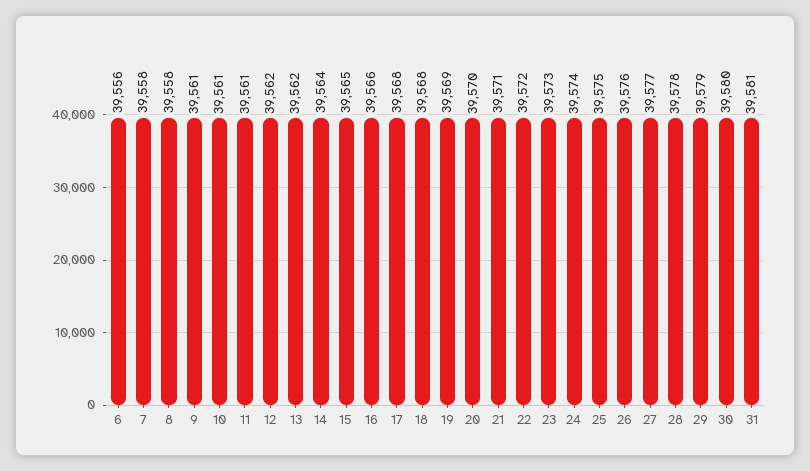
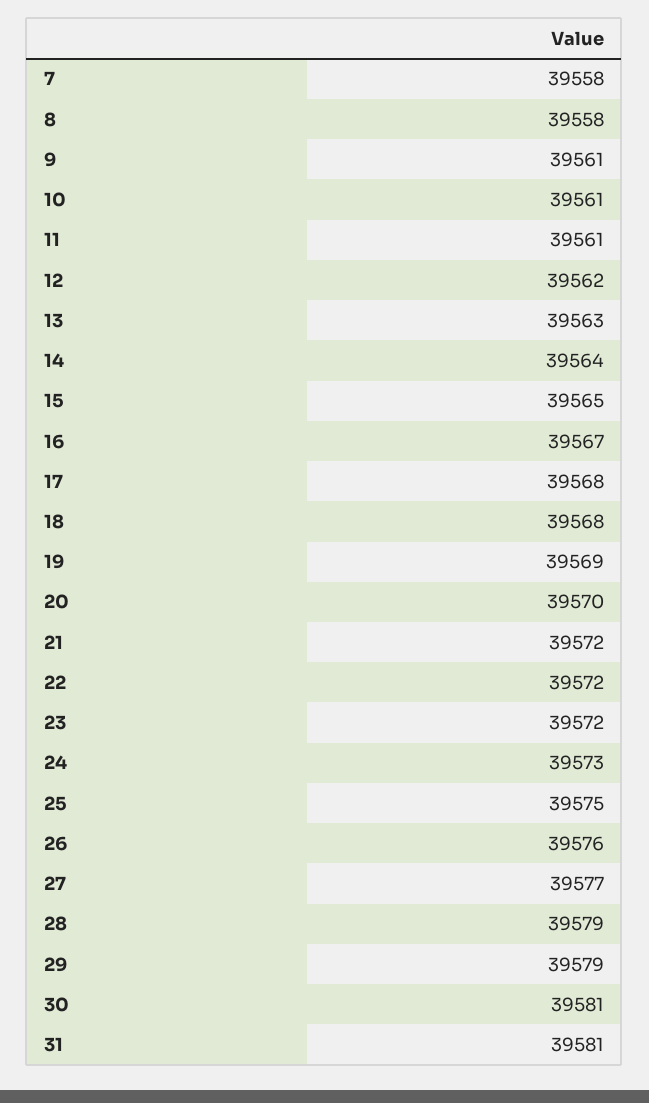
6: 39556 -> none
13: 39562 -> 39563
16: 39566 -> 39567
21: 39571 -> 39572
23: 39573 -> 39572
24: 39574 -> 39573
28: 39578 -> 39579
30: 39580 -> 39581

